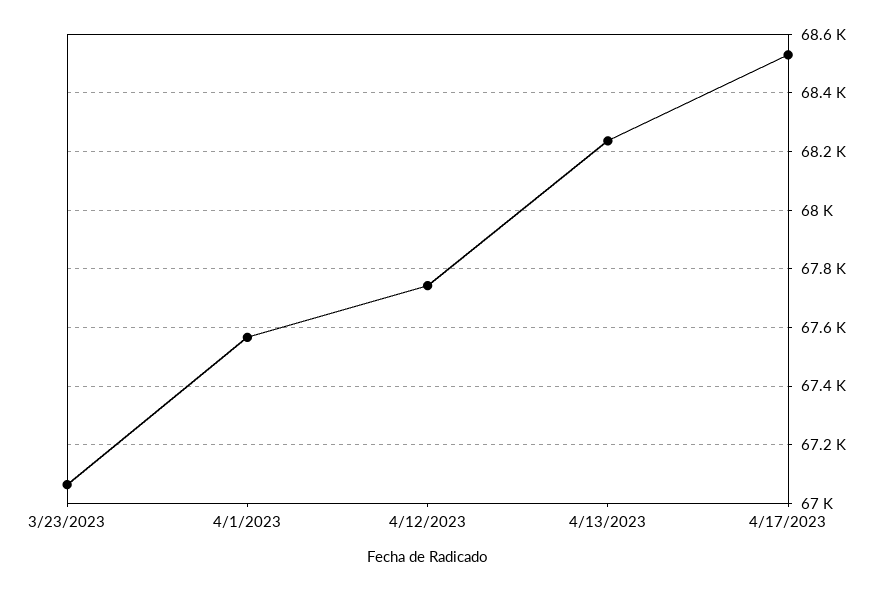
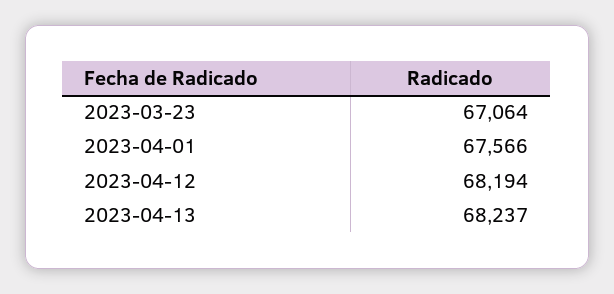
4/12/2023: 67750 -> 68194
4/17/2023: 68525 -> none

